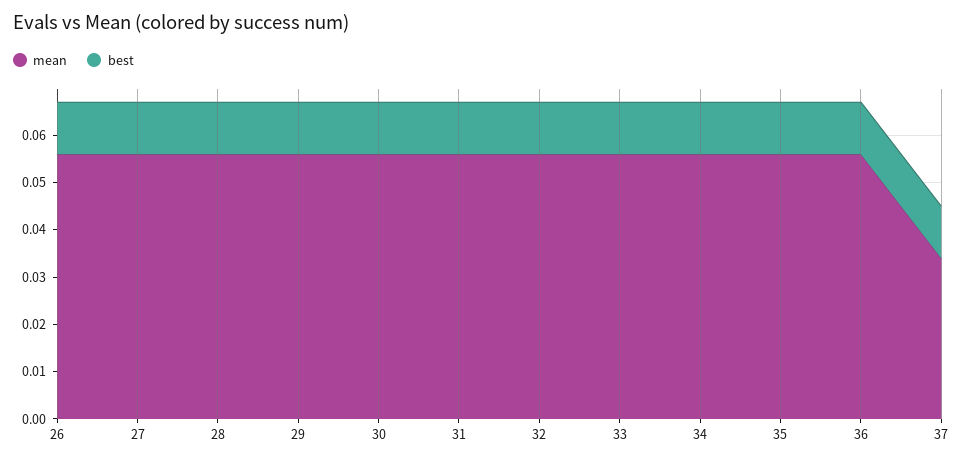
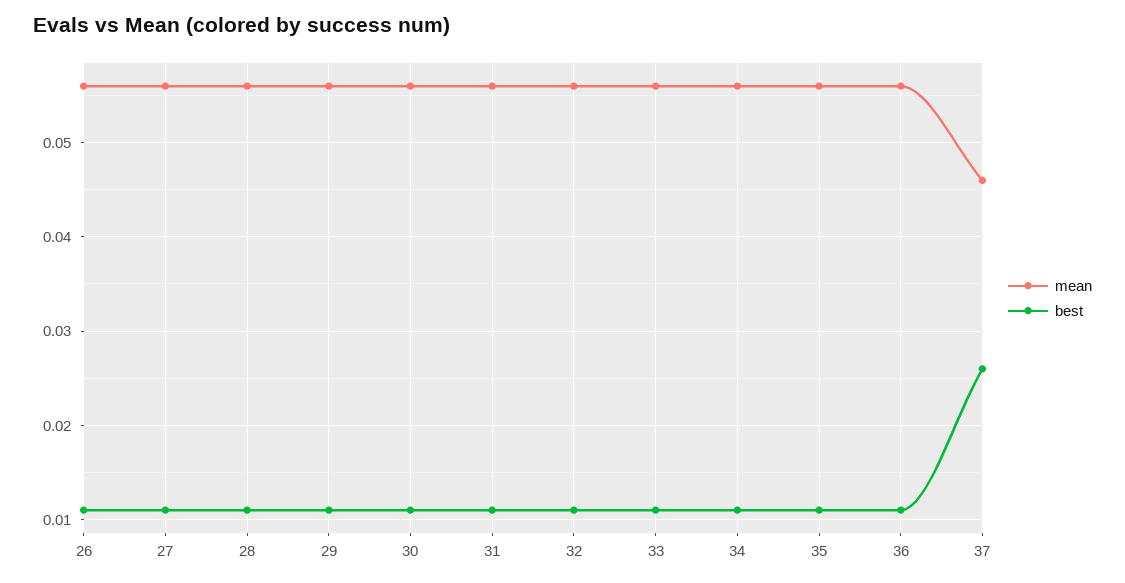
mean, 37: 0.035 -> 0.046
best, 37: 0.01 -> 0.026

